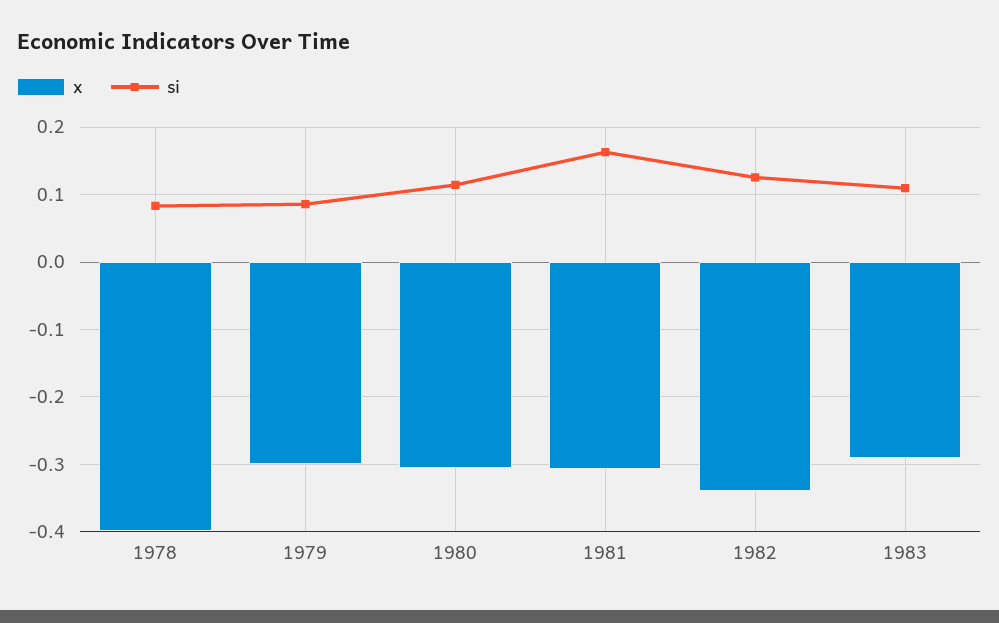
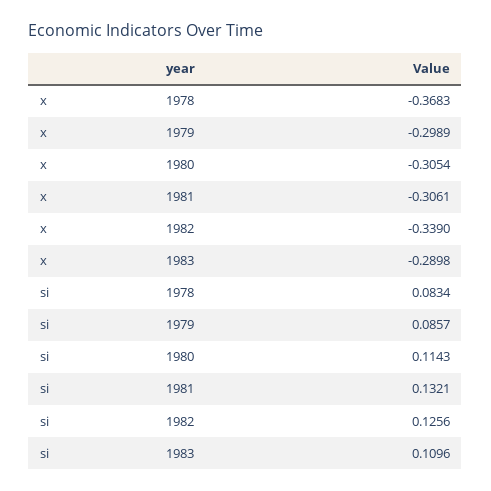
x, 1978: -0.4 -> -0.3683
si, 1981: 0.16 -> 0.1321

